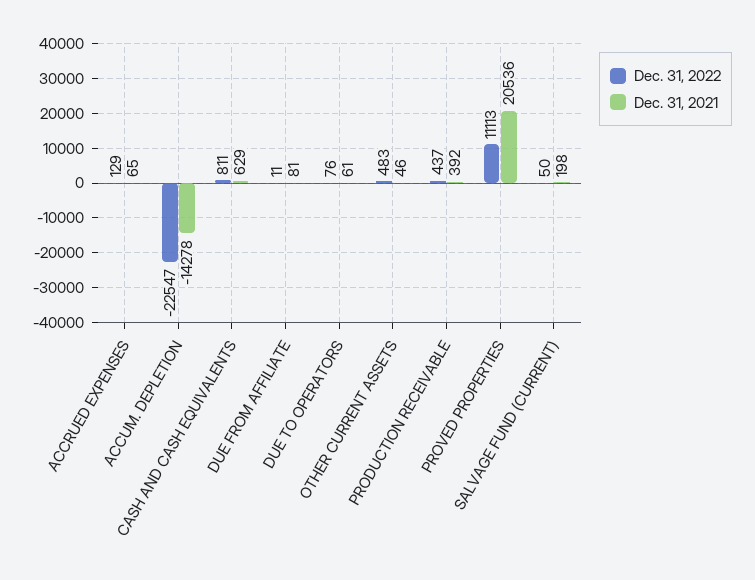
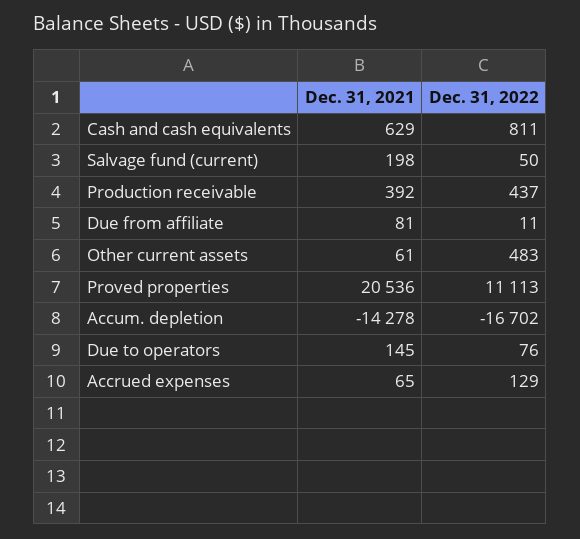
Dec. 31, 2022, ACCUM. DEPLETION: -22547 -> -16702
Dec. 31, 2021, DUE TO OPERATORS: 61 -> 145
Dec. 31, 2021, OTHER CURRENT ASSETS: 46 -> 61

